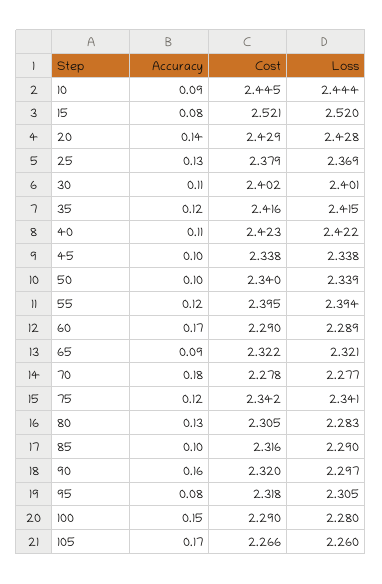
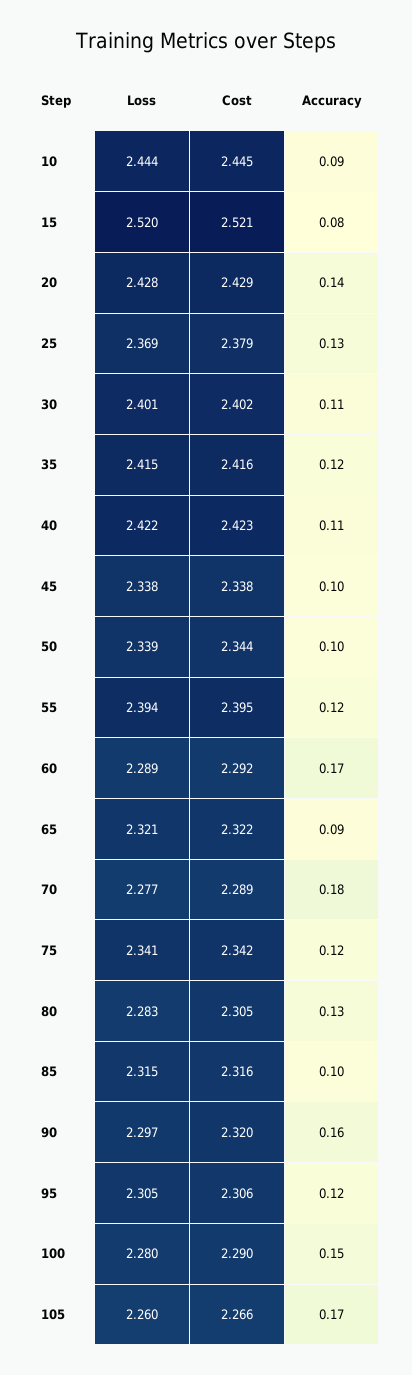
Cost, 50: 2.34 -> 2.344
Cost, 60: 2.29 -> 2.292
Cost, 70: 2.278 -> 2.289
Loss, 85: 2.29 -> 2.315
Accuracy, 95: 0.08 -> 0.12
Cost, 95: 2.318 -> 2.306

